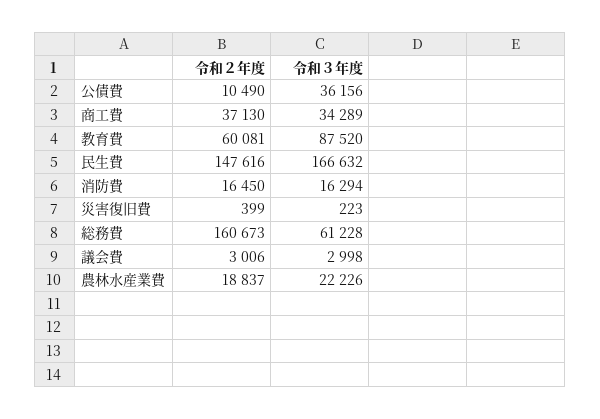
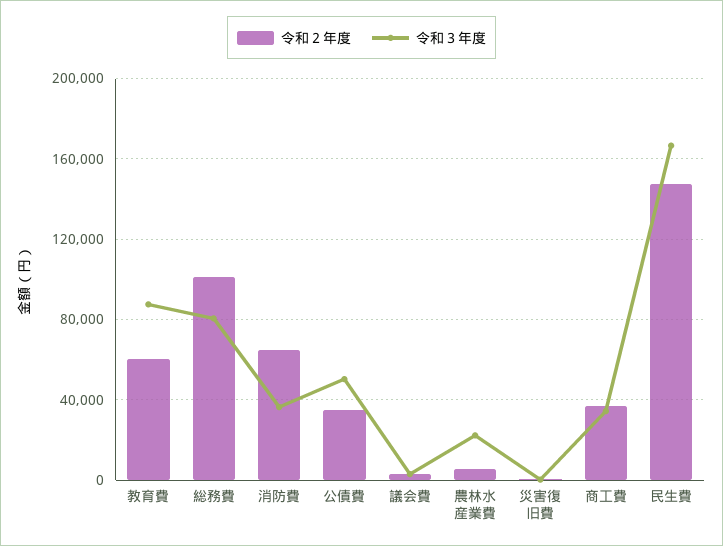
令和２年度, 公債費: 10490 -> 35000
令和３年度, 公債費: 36156 -> 50000
令和２年度, 消防費: 16450 -> 65000
令和３年度, 消防費: 16294 -> 35000
令和２年度, 総務費: 160673 -> 100000
令和３年度, 総務費: 61228 -> 80000
令和２年度, 農林水産業費: 18837 -> 5000

